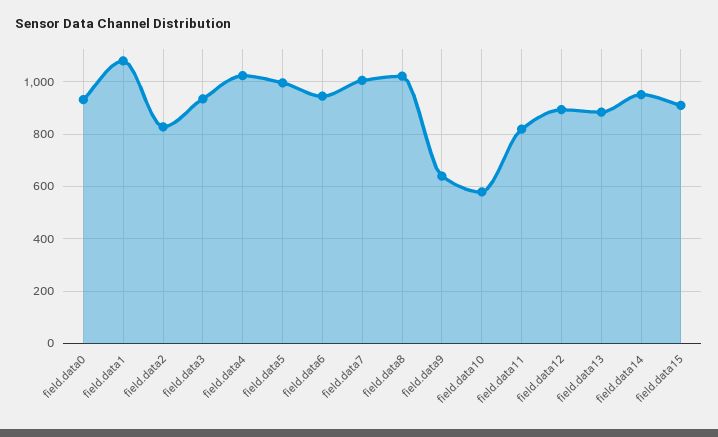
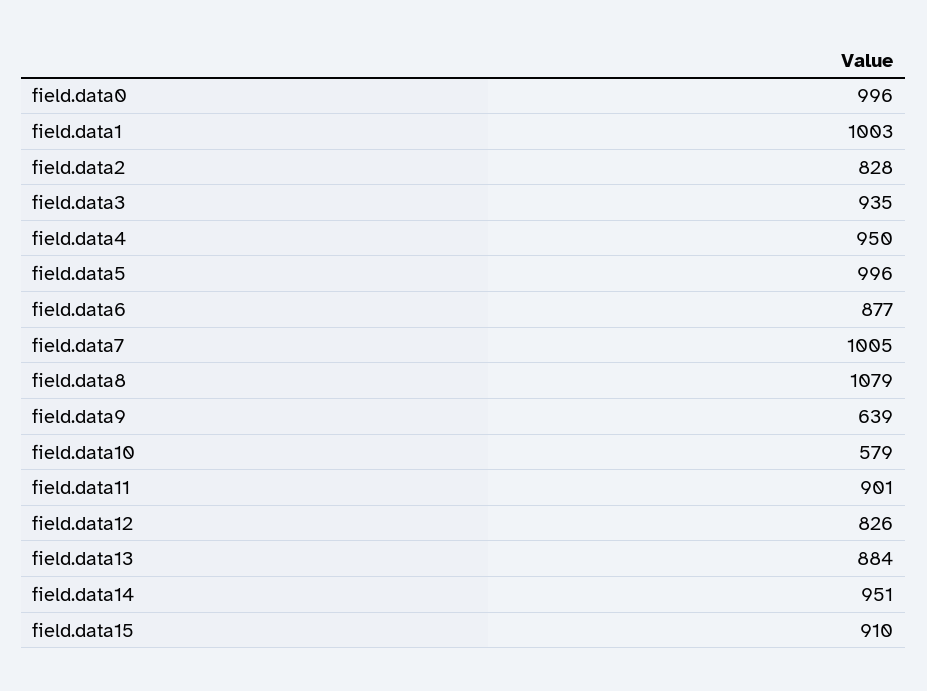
field.data0: 925 -> 996
field.data1: 1075 -> 1003
field.data4: 1025 -> 950
field.data6: 950 -> 877
field.data8: 1025 -> 1079
field.data11: 825 -> 901
field.data12: 900 -> 826

